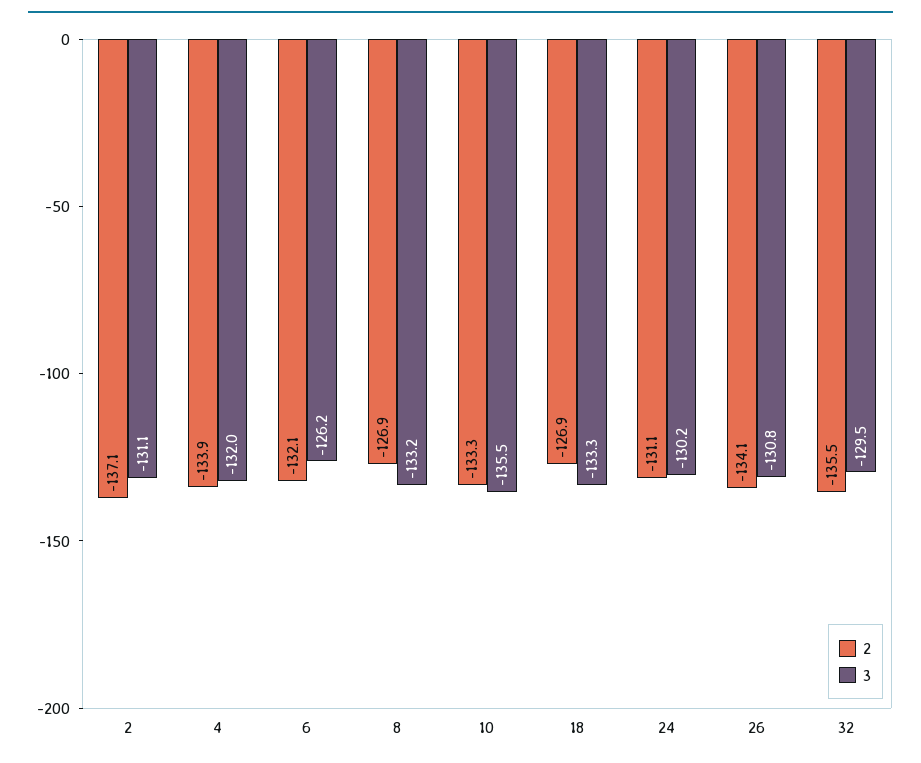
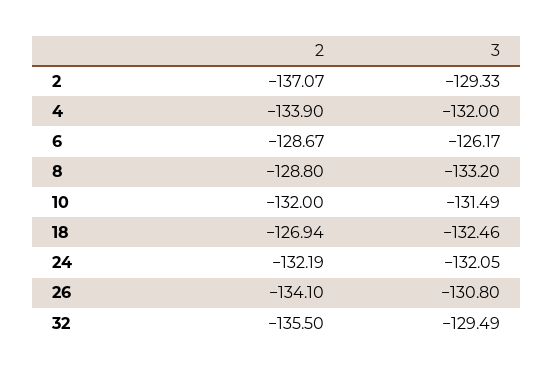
3, 2: -131.1 -> -129.33
2, 6: -132.1 -> -128.67
2, 8: -126.9 -> -128.8
2, 10: -133.3 -> -132
3, 10: -135.5 -> -131.49
3, 18: -133.3 -> -132.46
2, 24: -131.1 -> -132.19
3, 24: -130.2 -> -132.05

